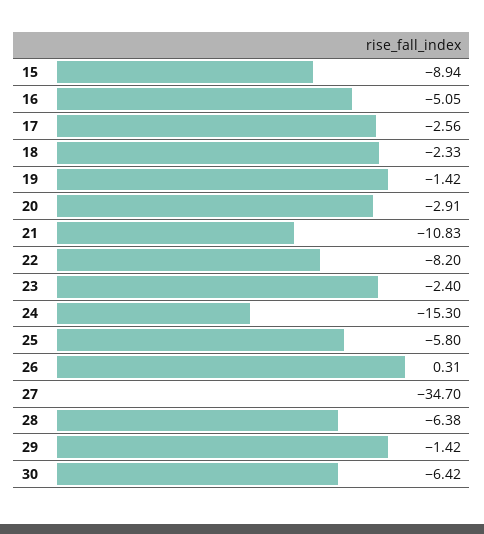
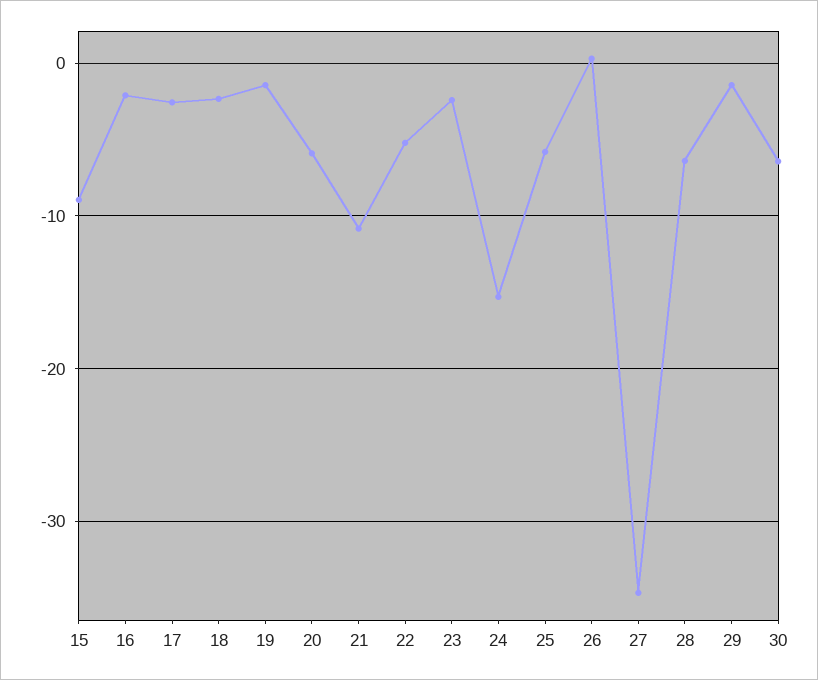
16: -5.05 -> -2
20: -2.91 -> -6
22: -8.2 -> -5

